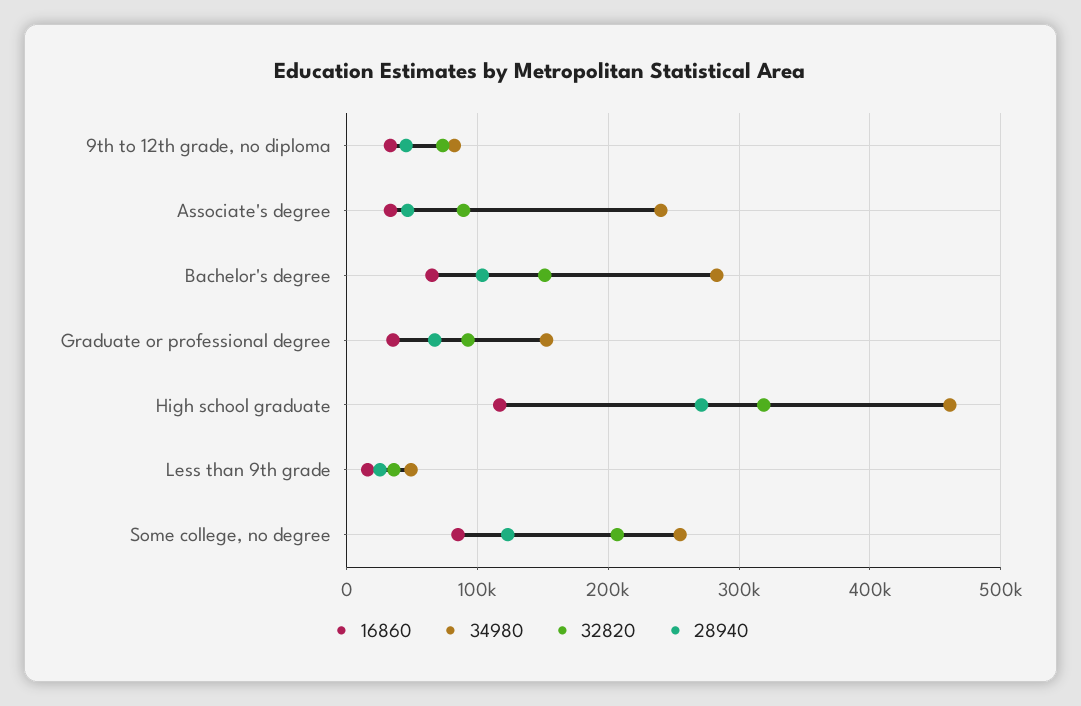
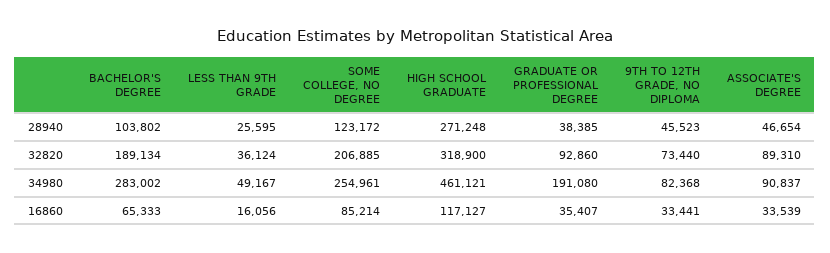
34980, Associate's degree: 240000 -> 90837
32820, Bachelor's degree: 150000 -> 189134
34980, Graduate or professional degree: 150000 -> 191080
28940, Graduate or professional degree: 70000 -> 38385

